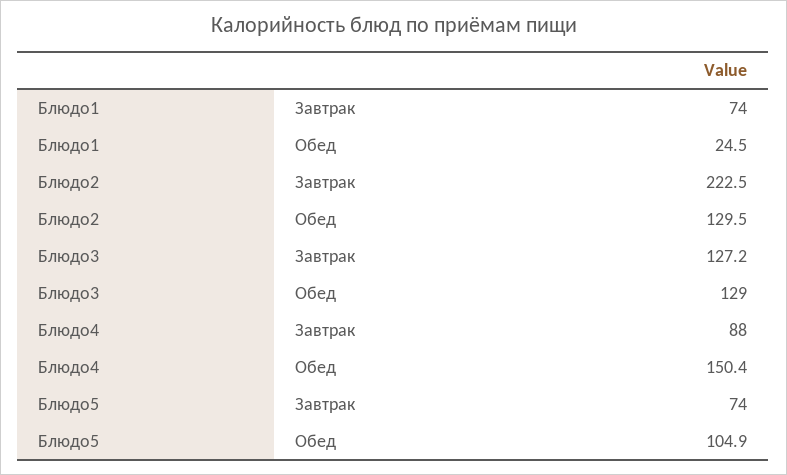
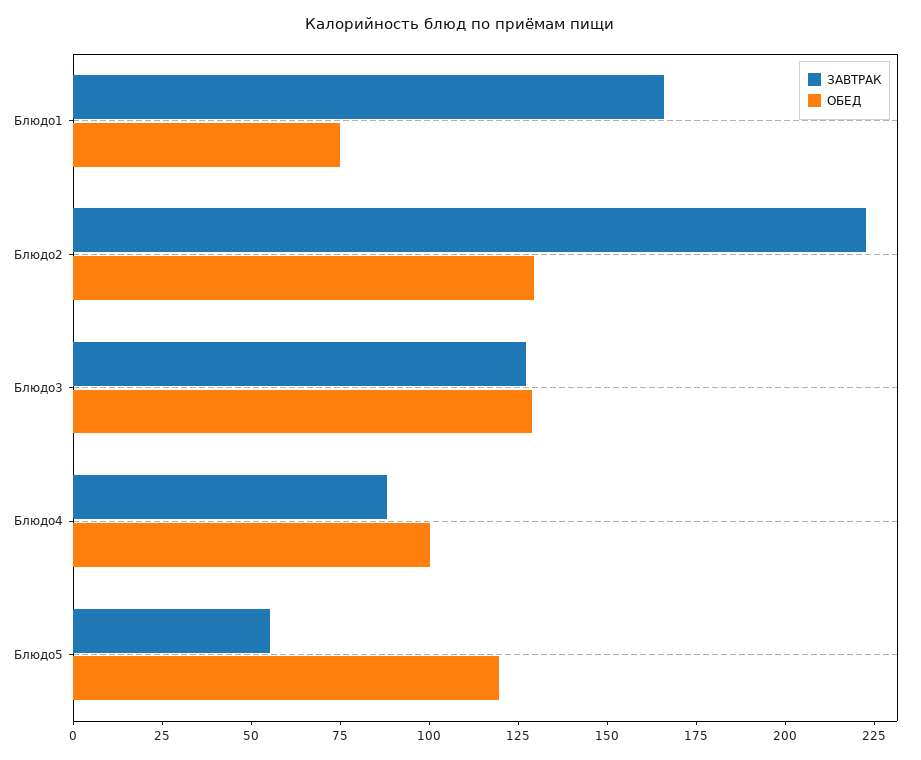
Завтрак, Блюдо1: 74 -> 165
Обед, Блюдо1: 24.5 -> 75
Обед, Блюдо4: 150.4 -> 100
Завтрак, Блюдо5: 74 -> 55
Обед, Блюдо5: 104.9 -> 120

